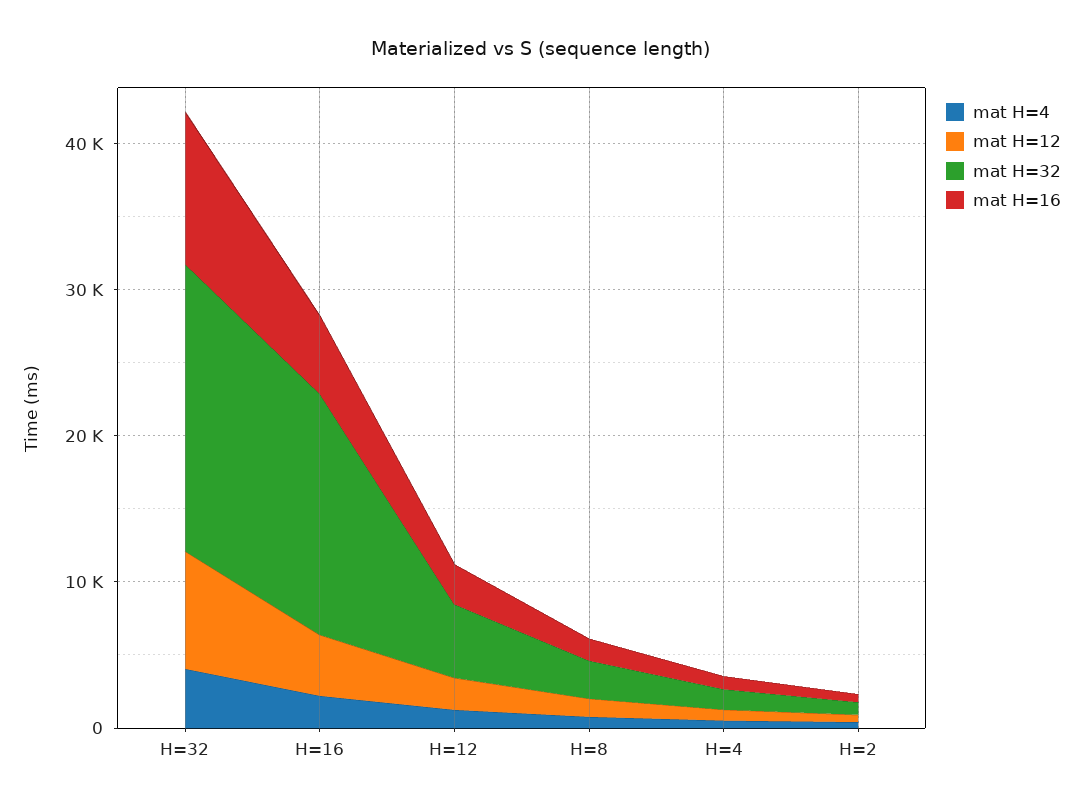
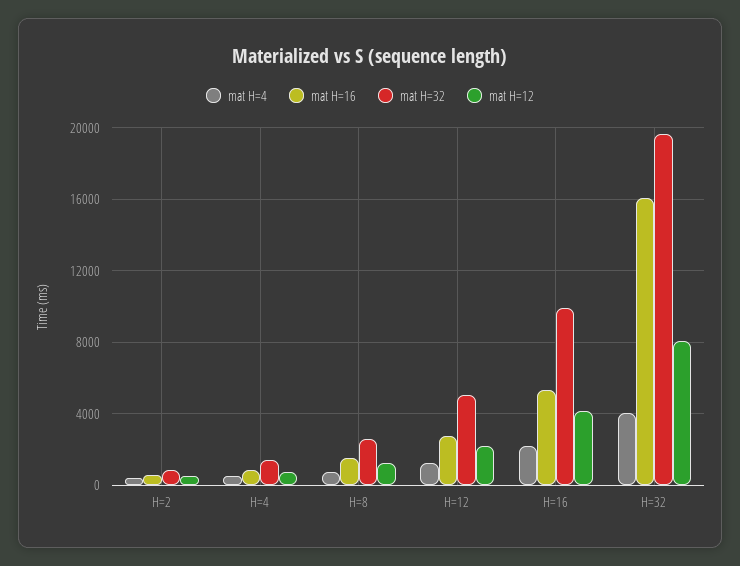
mat H=16, H=32: 10000 -> 16000
mat H=32, H=16: 16000 -> 10000

